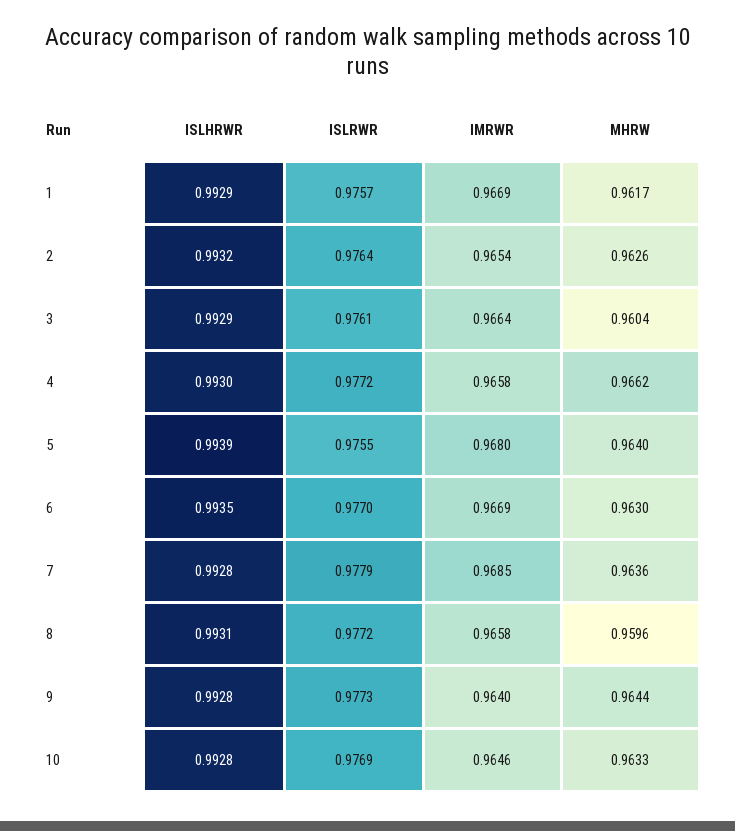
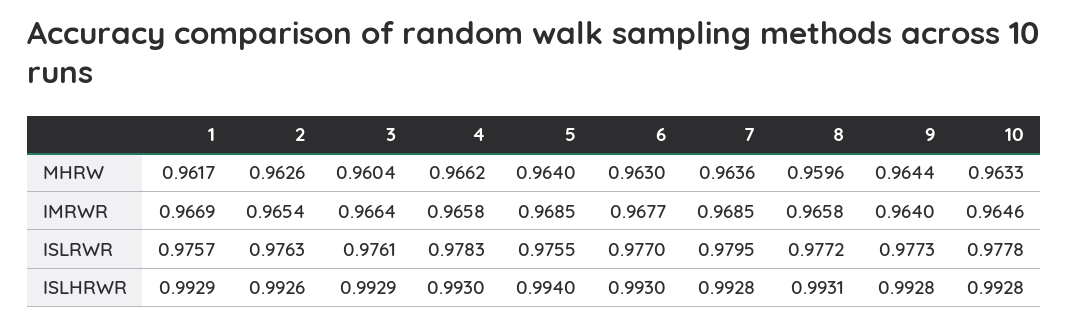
ISLHRWR, 2: 0.9932 -> 0.9926
ISLRWR, 2: 0.9764 -> 0.9763
ISLRWR, 4: 0.9772 -> 0.9783
ISLHRWR, 5: 0.9939 -> 0.994
IMRWR, 5: 0.968 -> 0.9685
ISLHRWR, 6: 0.9935 -> 0.993
IMRWR, 6: 0.9669 -> 0.9677
ISLRWR, 7: 0.9779 -> 0.9795
ISLRWR, 10: 0.9769 -> 0.9778

